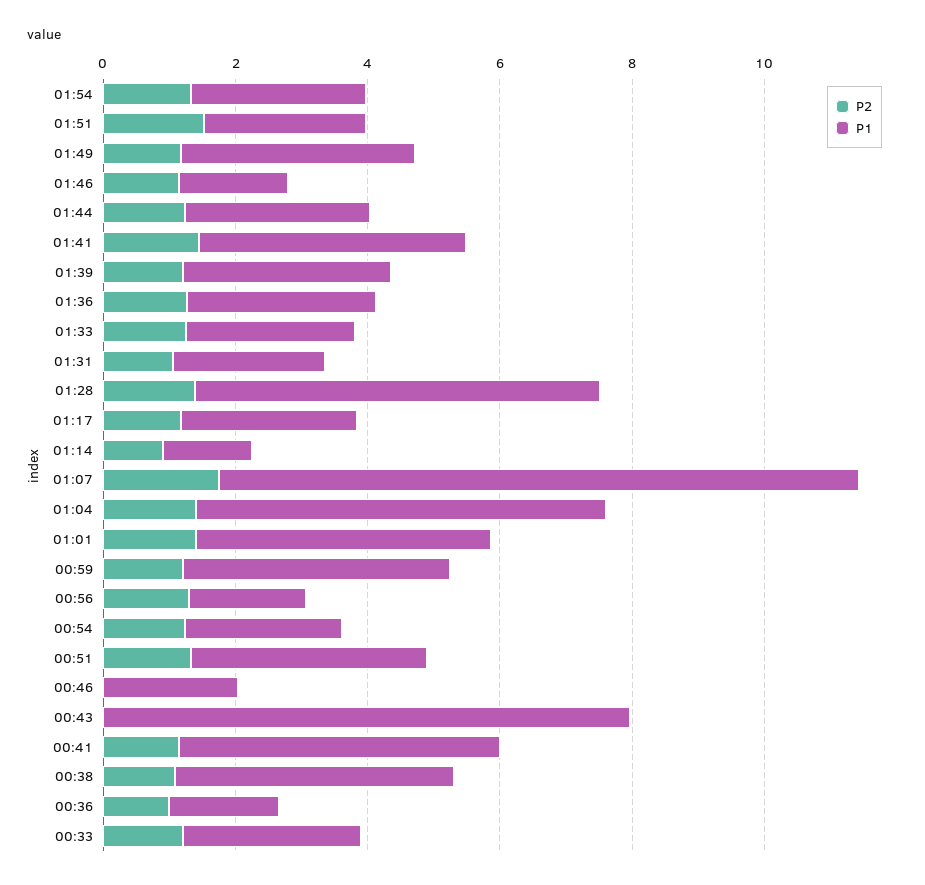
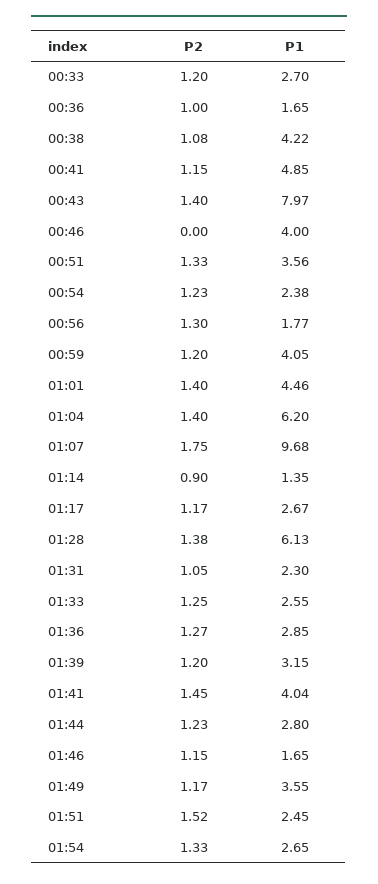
P1, 00:46: 2 -> 4
P2, 00:43: 0 -> 1.4

